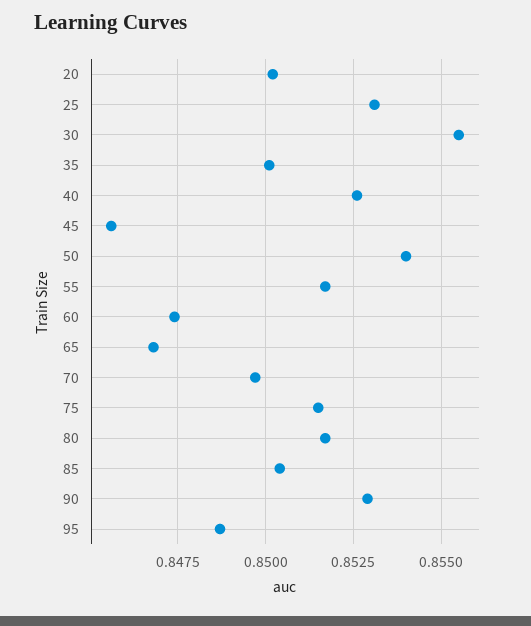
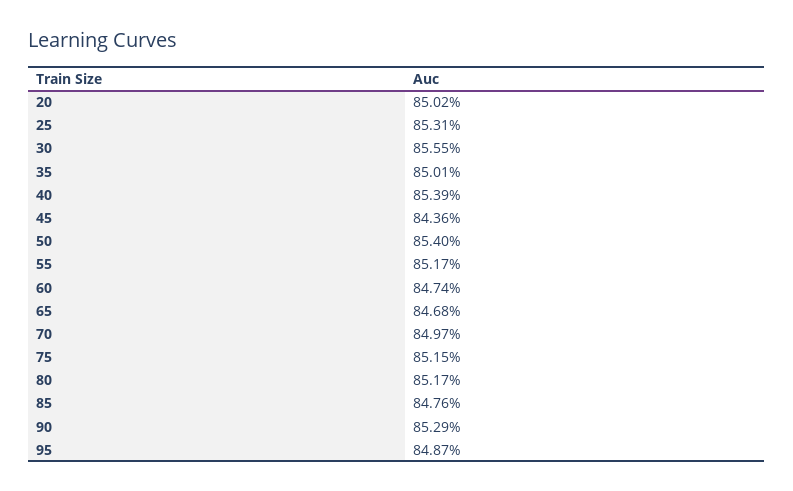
40: 0.8525 -> 0.8539
45: 0.8455 -> 0.8436
85: 0.8505 -> 0.8476

